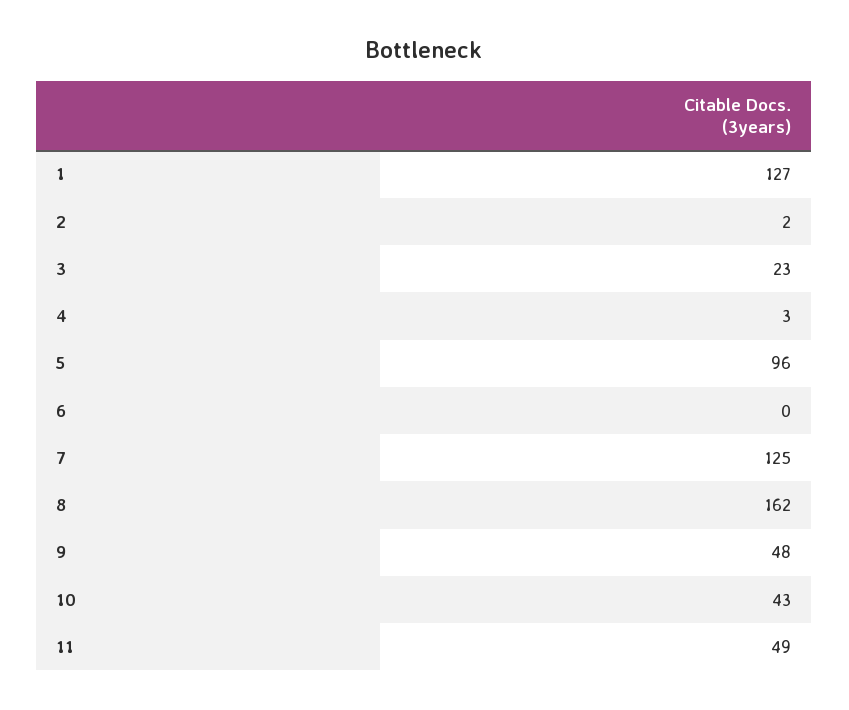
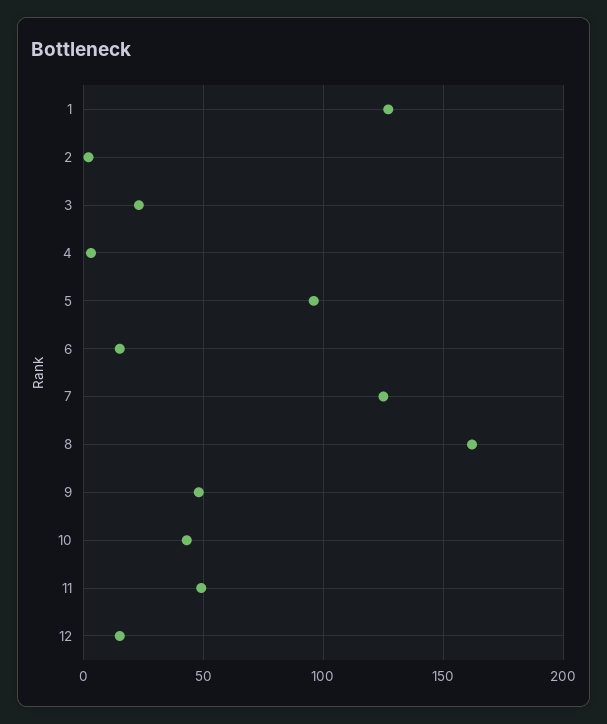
6: 0 -> 15
12: none -> 15

